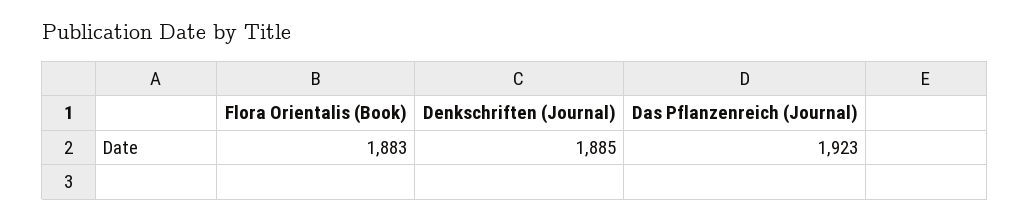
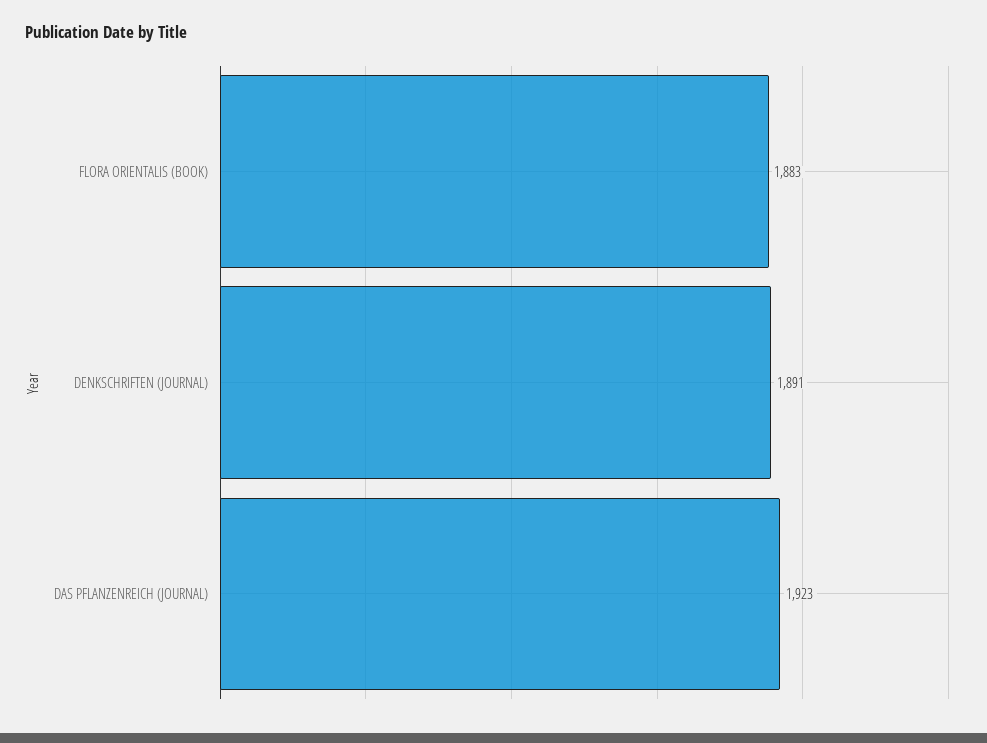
Denkschriften (Journal): 1885 -> 1891

